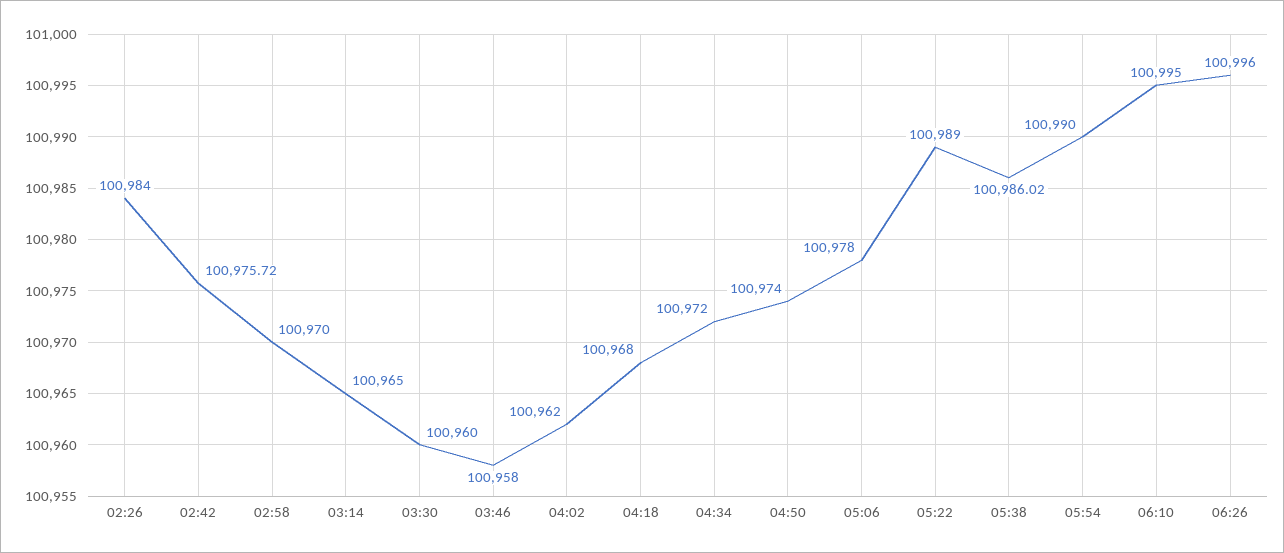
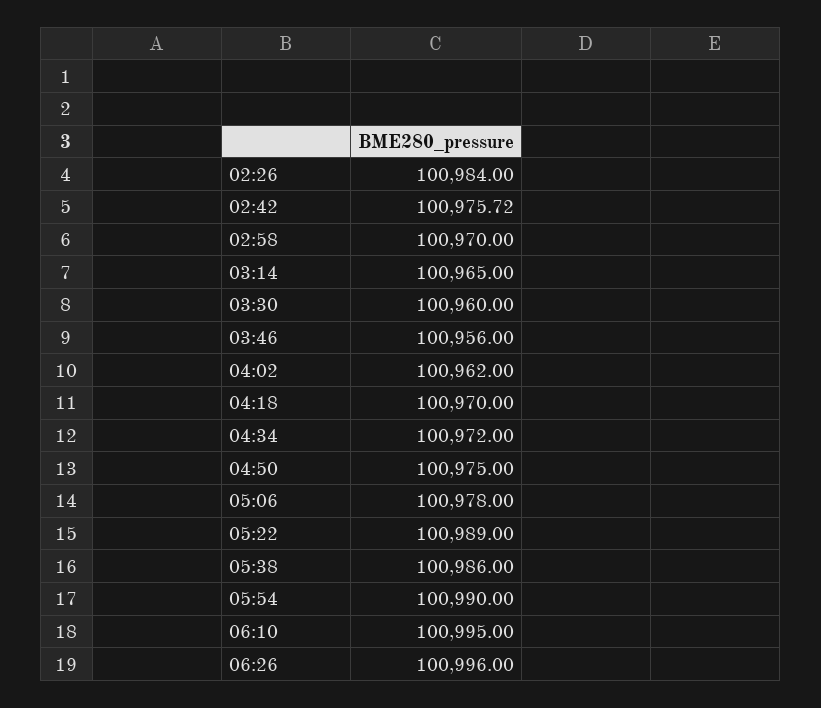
03:46: 100958 -> 100956
04:18: 100968 -> 100970
04:50: 100974 -> 100975
05:38: 100986.02 -> 100986

